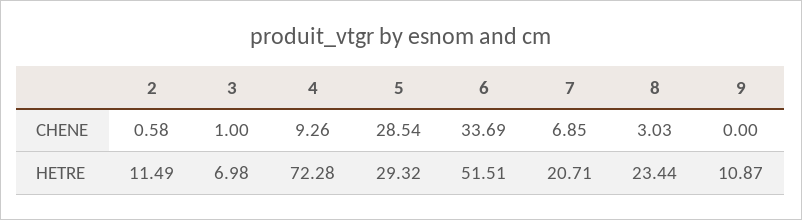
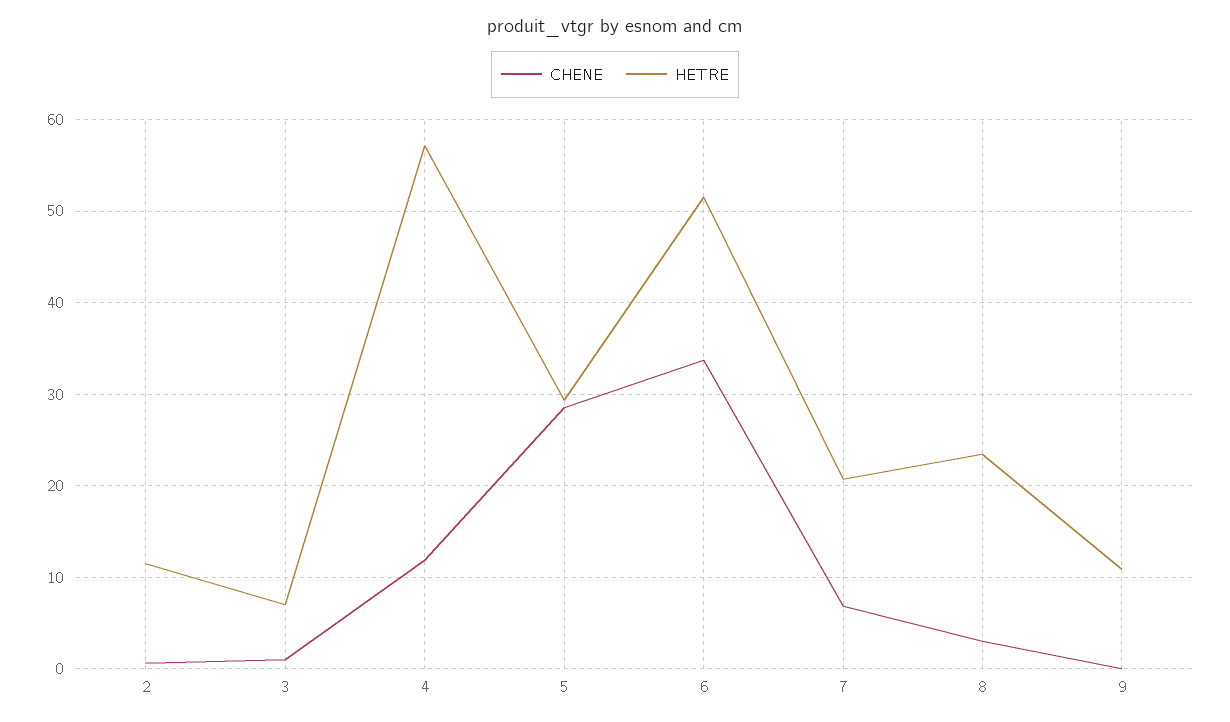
CHENE, 4: 9.26 -> 12
HETRE, 4: 72.28 -> 57

